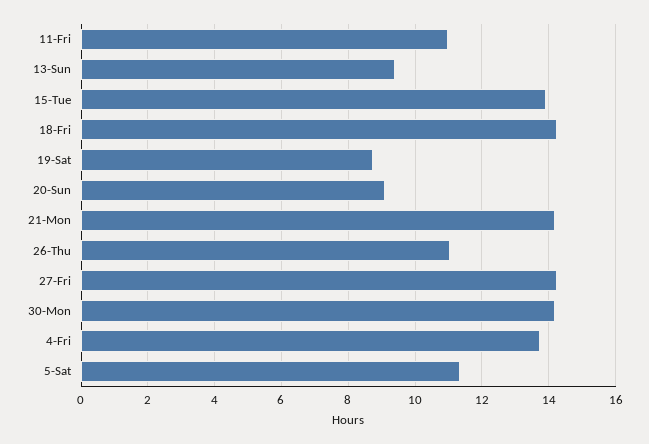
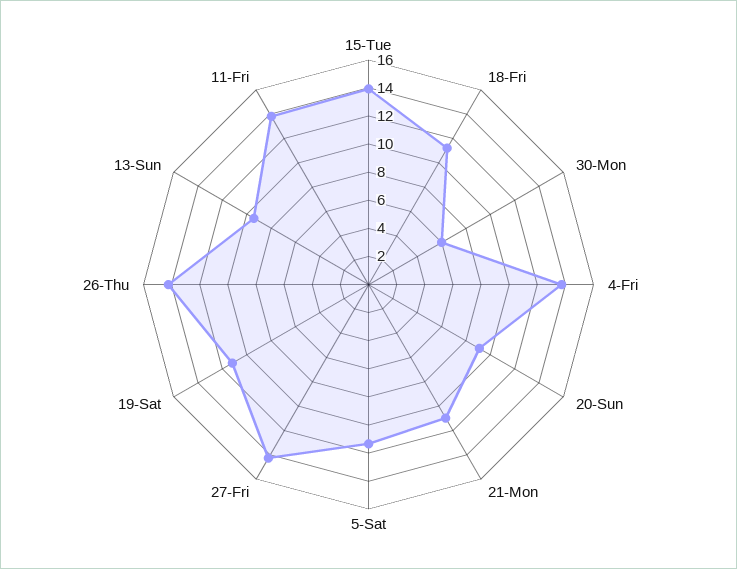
11-Fri: 11 -> 14
18-Fri: 14.2 -> 11
19-Sat: 8.8 -> 11
21-Mon: 14.2 -> 11
26-Thu: 11 -> 14
30-Mon: 14.2 -> 6

